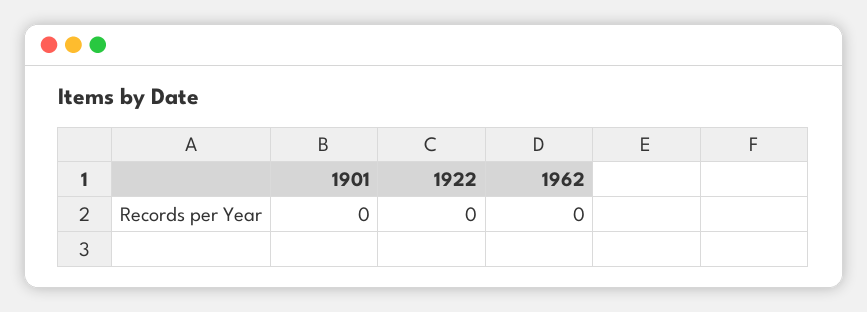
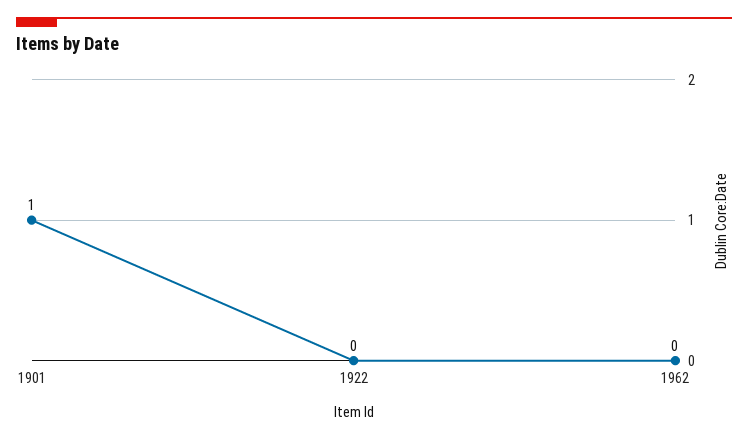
1901: 0 -> 1

